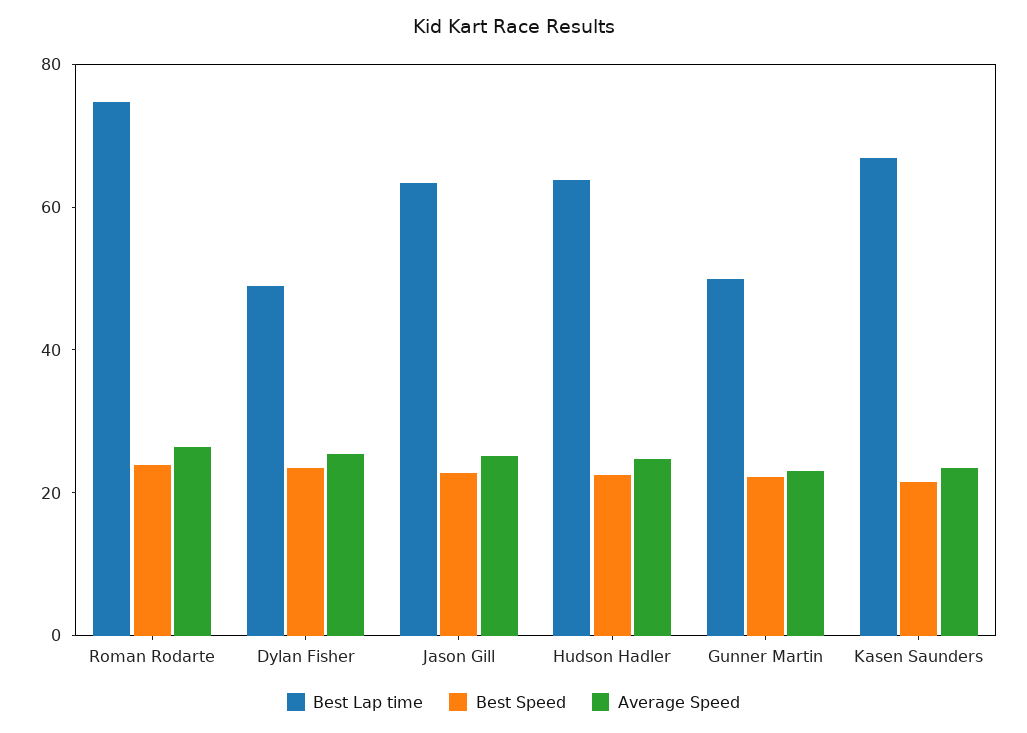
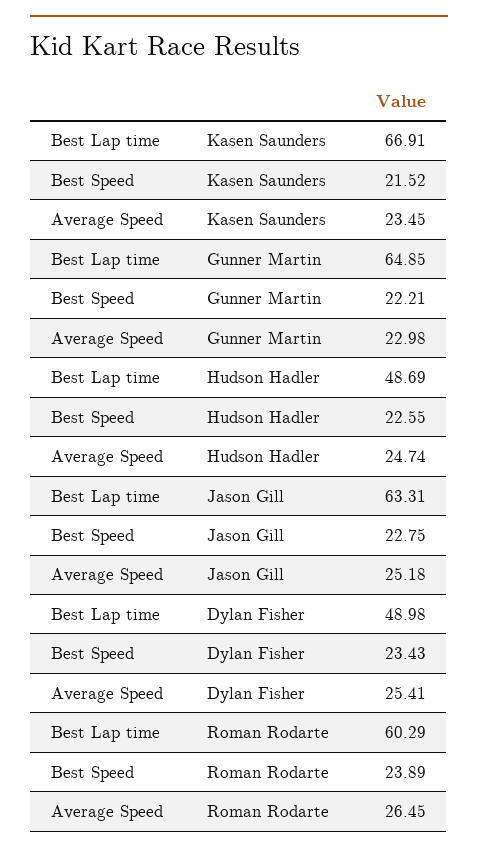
Best Lap time, Roman Rodarte: 75 -> 60.29
Best Lap time, Hudson Hadler: 65 -> 48.69
Best Lap time, Gunner Martin: 50 -> 64.85

